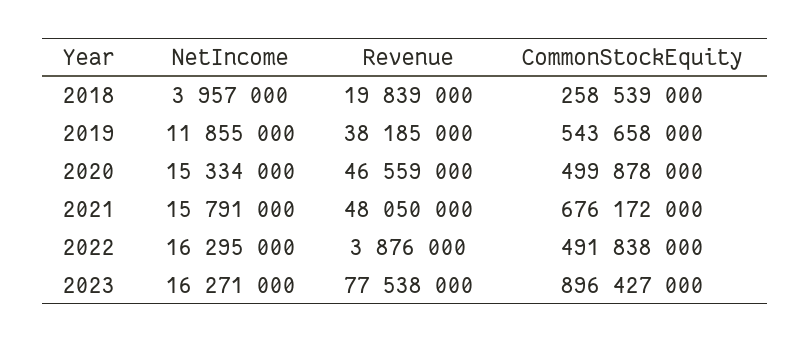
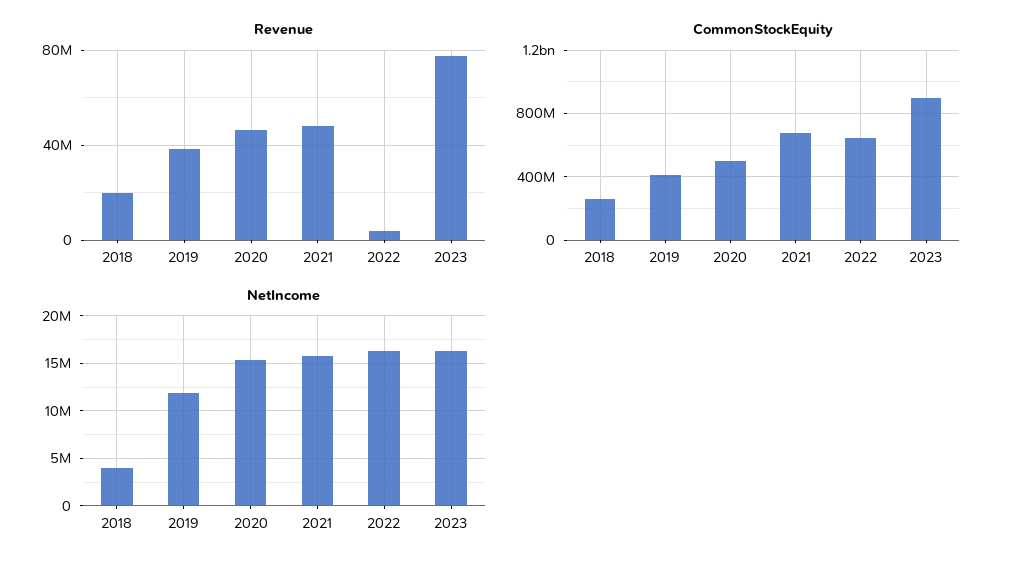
CommonStockEquity, 2019: 543658000 -> 400000000
CommonStockEquity, 2022: 491838000 -> 650000000

